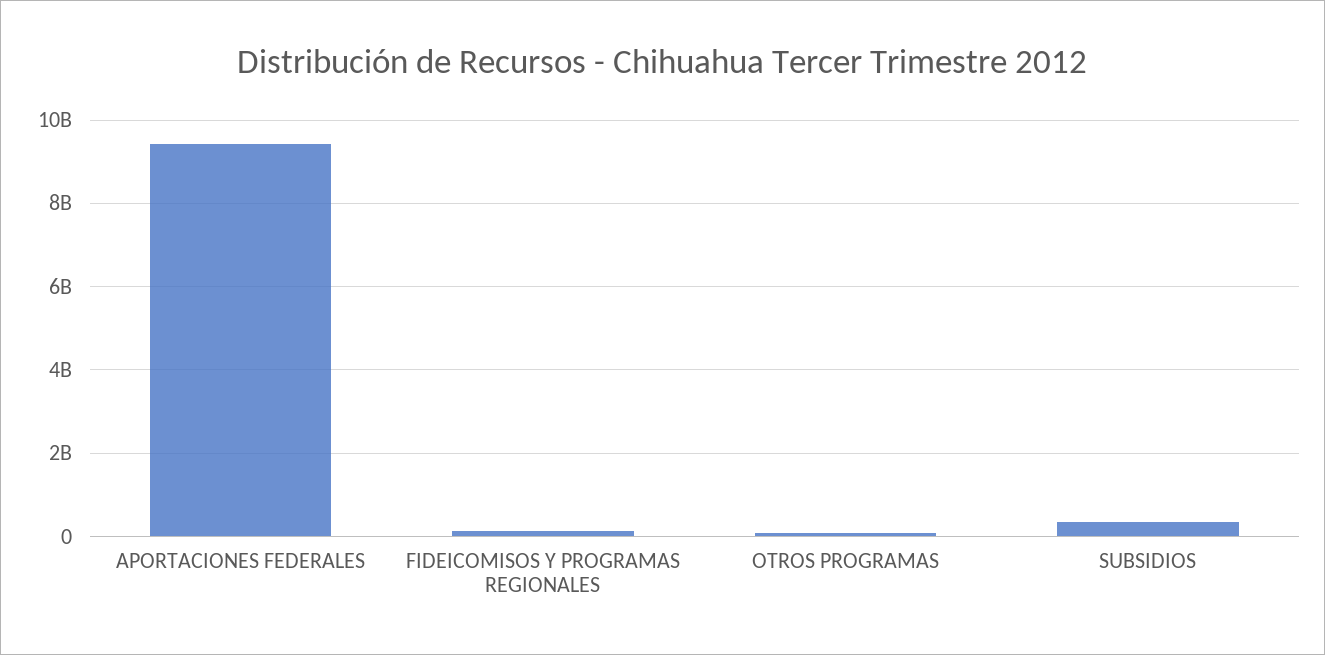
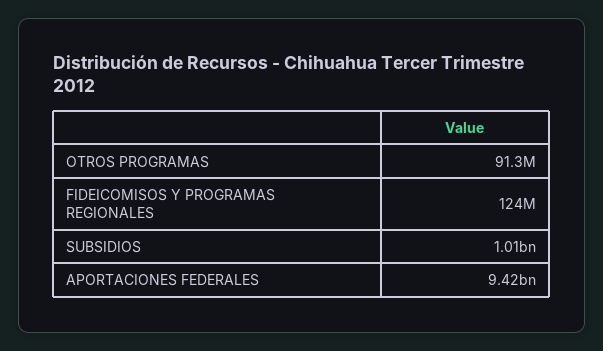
SUBSIDIOS: 400000000 -> 1010000000

